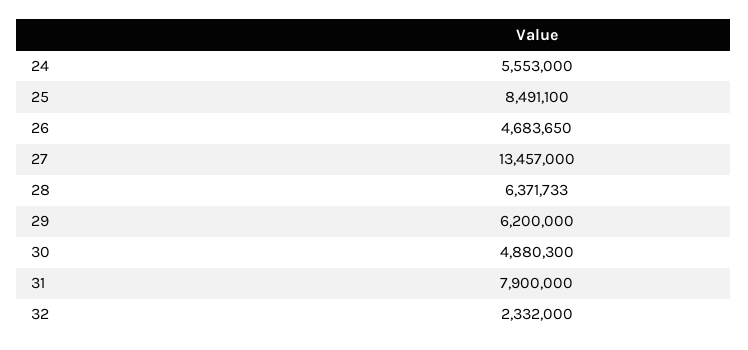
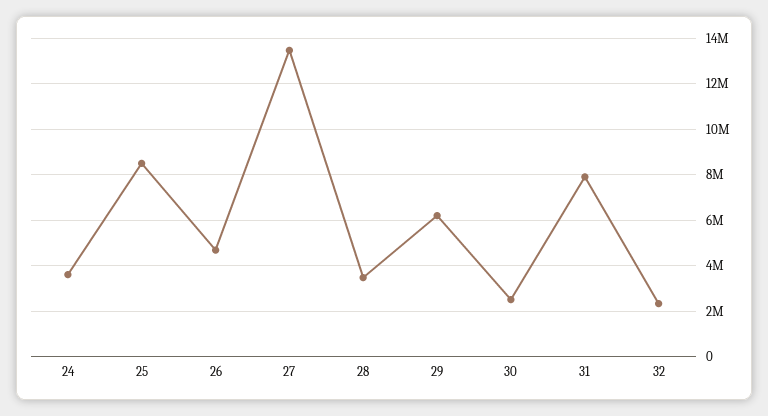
24: 5553000 -> 3500000
28: 6371733 -> 3500000
30: 4880300 -> 2500000

